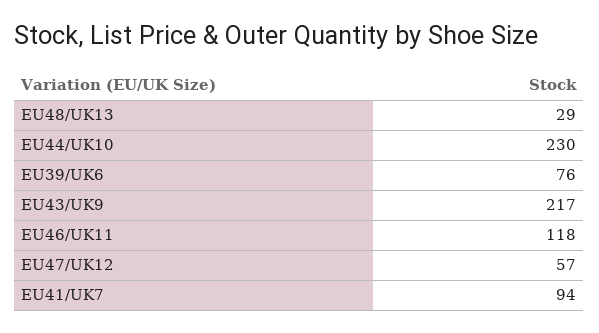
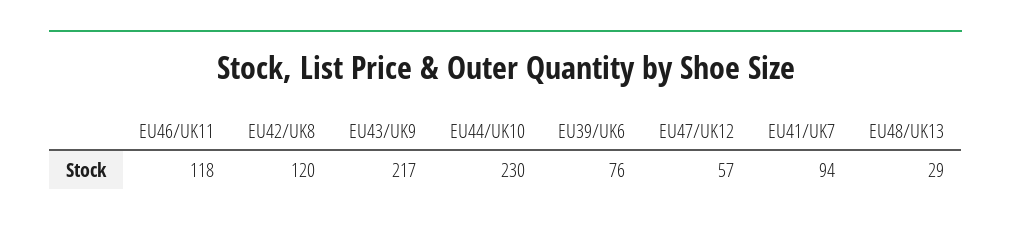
EU42/UK8: none -> 120

